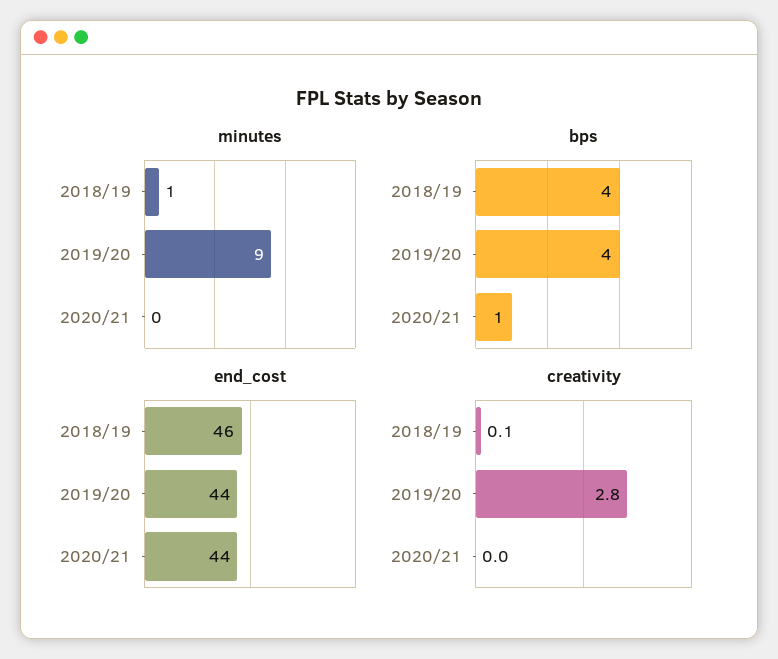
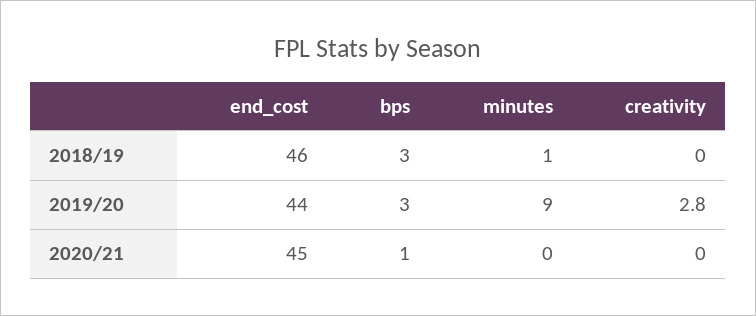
bps, 2018/19: 4 -> 3
bps, 2019/20: 4 -> 3
end_cost, 2020/21: 44 -> 45
creativity, 2018/19: 0.1 -> 0

